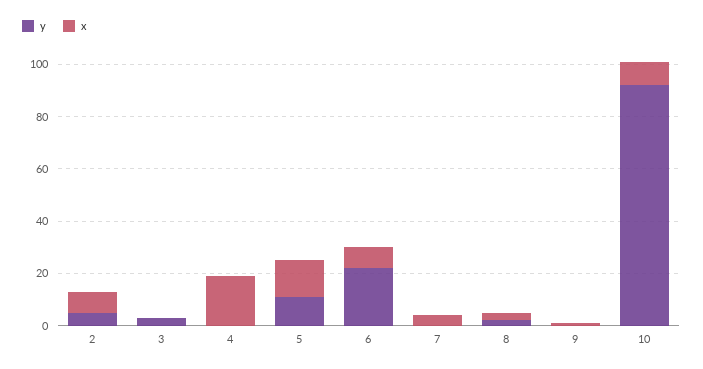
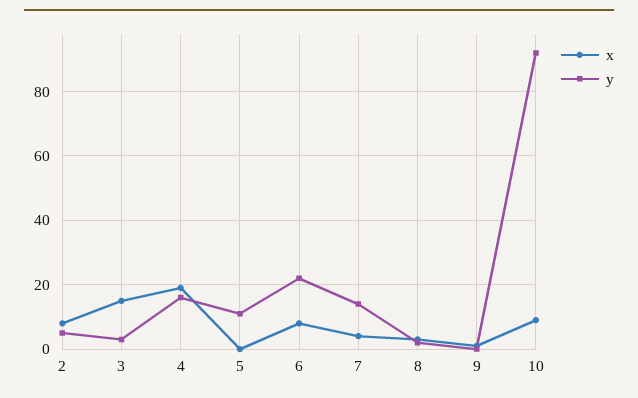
x, 3: 0 -> 15
y, 4: 0 -> 15
x, 5: 15 -> 0
y, 7: 0 -> 15

